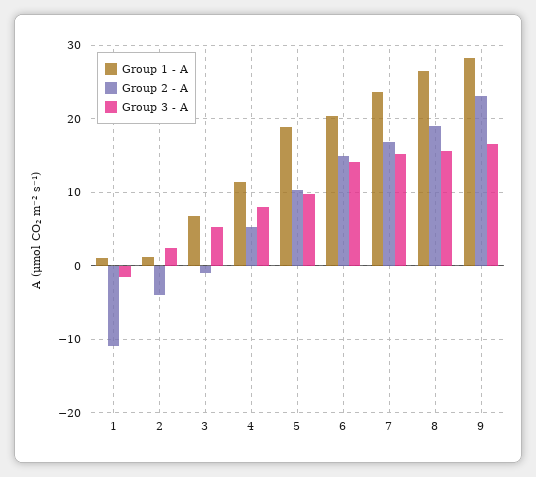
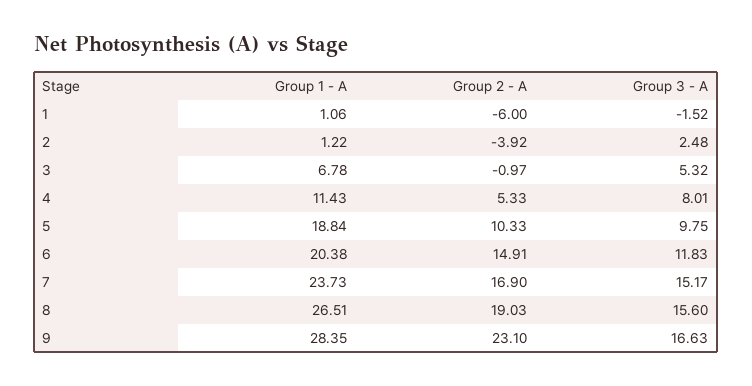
Group 2 - A, 1: -11 -> -6
Group 3 - A, 6: 14 -> 11.83

